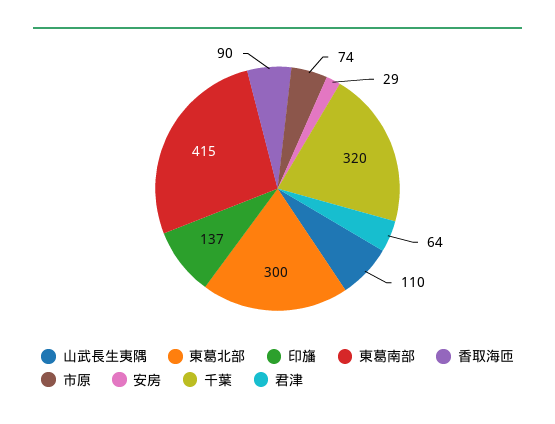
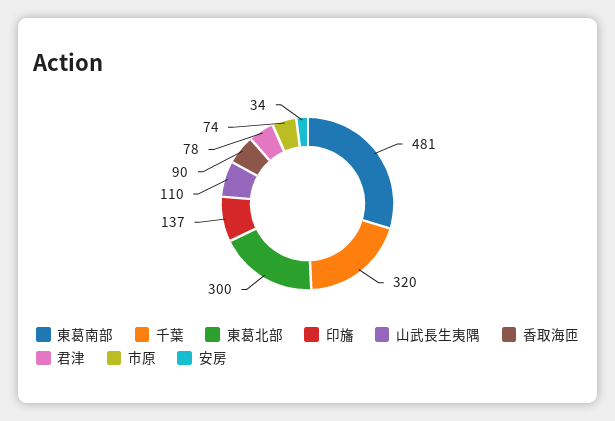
東葛南部: 415 -> 481
安房: 29 -> 34
君津: 64 -> 78

